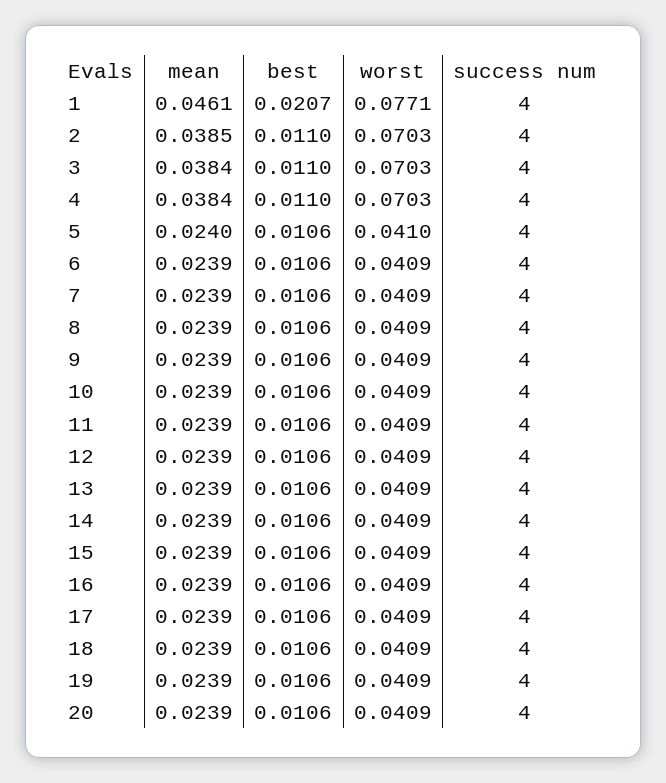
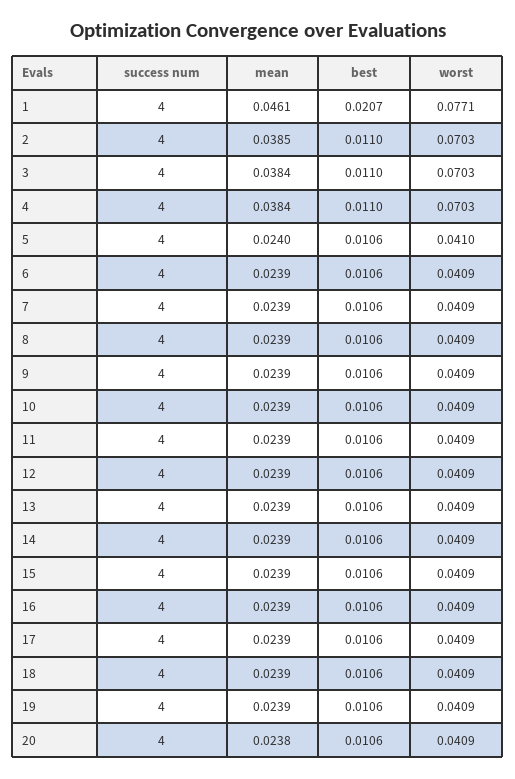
mean, 20: 0.0239 -> 0.0238

